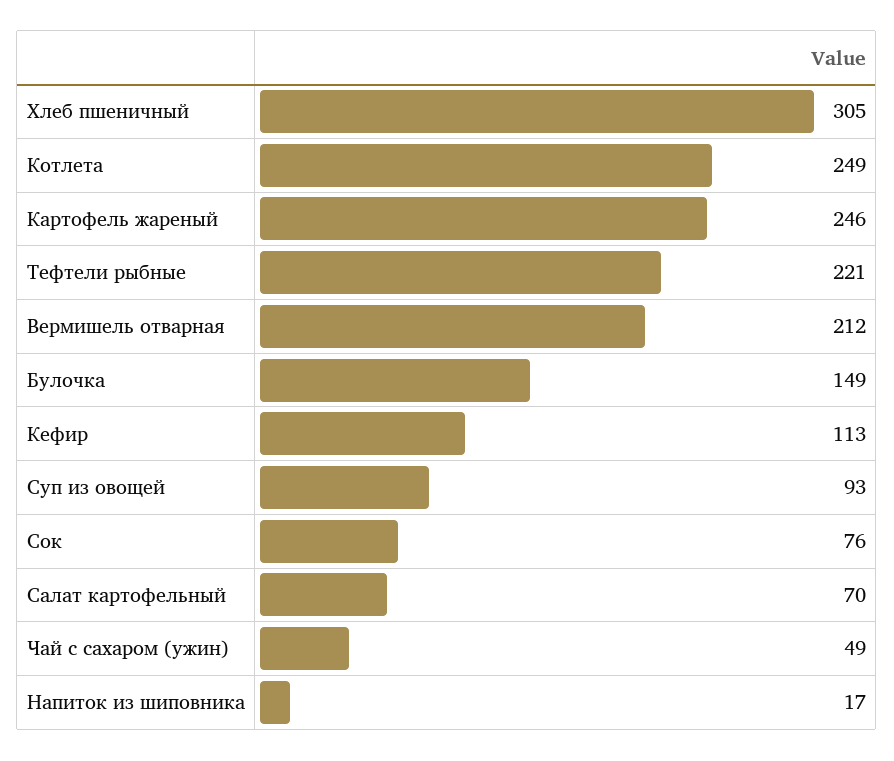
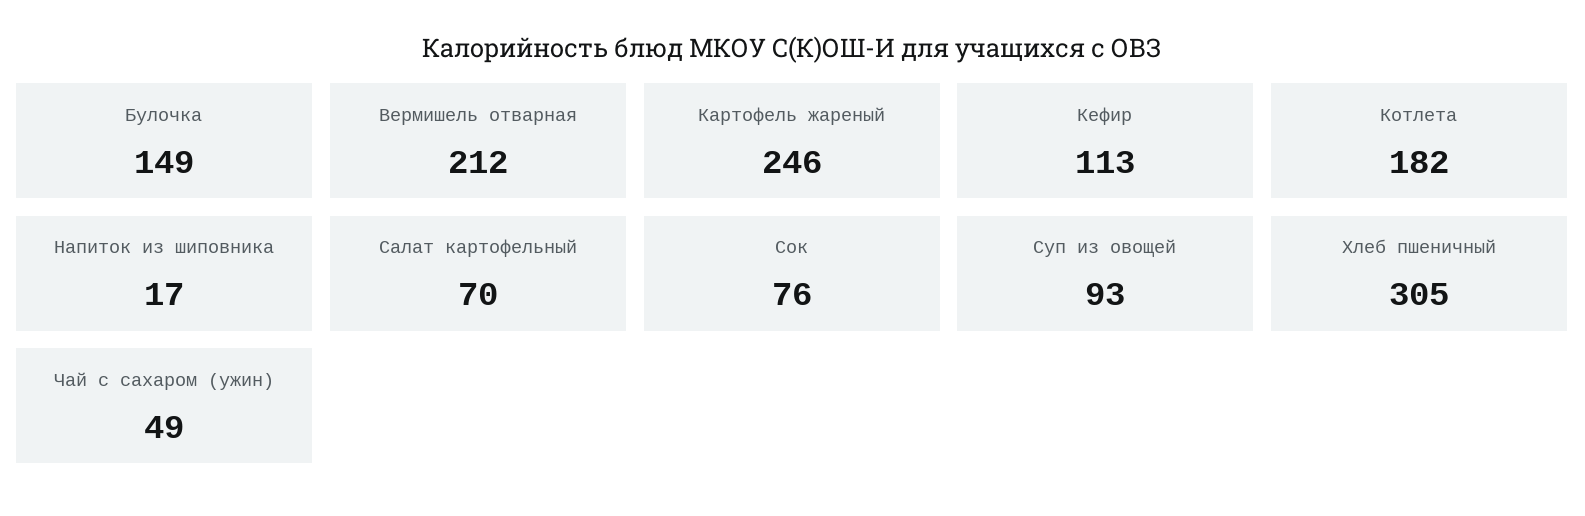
Котлета: 249 -> 182
Тефтели рыбные: 221 -> none

